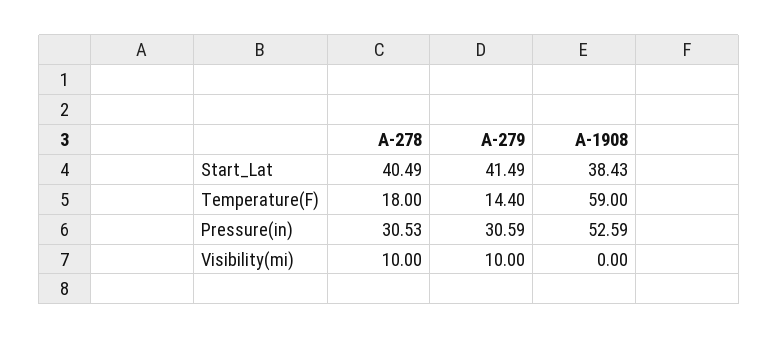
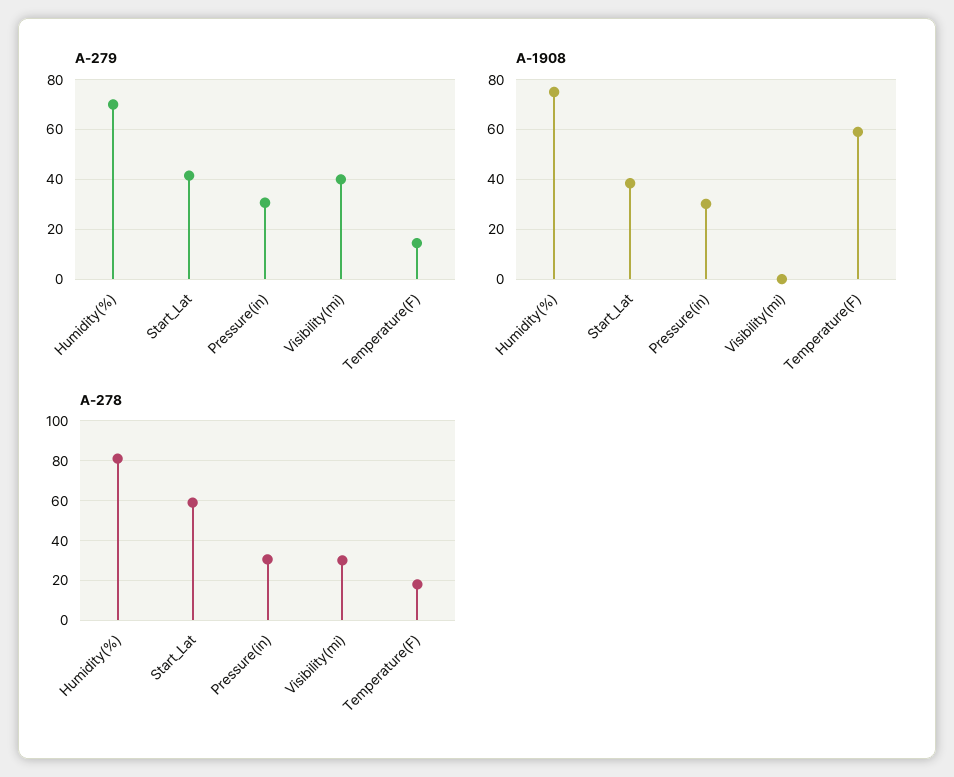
A-278, Start_Lat: 40.49 -> 60
A-1908, Pressure(in): 52.59 -> 30
A-278, Visibility(mi): 10 -> 30
A-279, Visibility(mi): 10 -> 40
A-279, Humidity(%): none -> 70
A-1908, Humidity(%): none -> 75
A-278, Humidity(%): none -> 80

